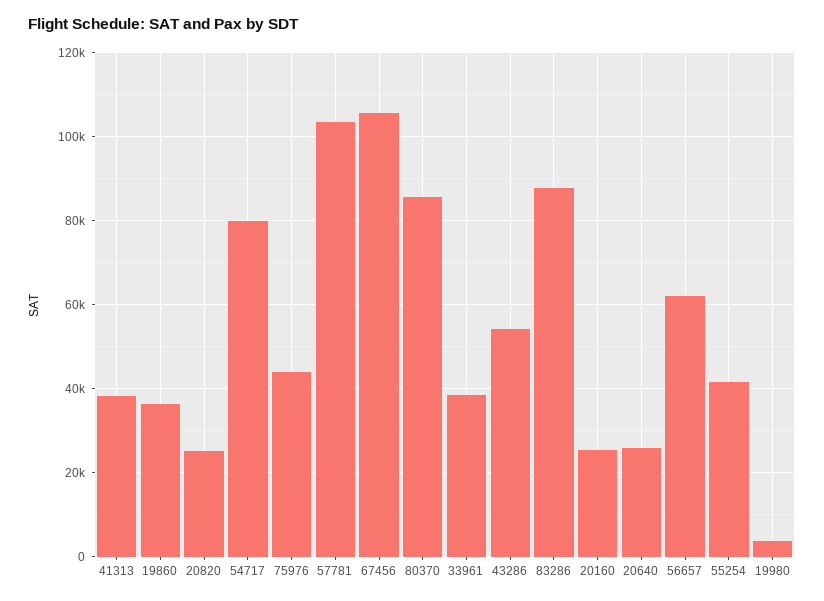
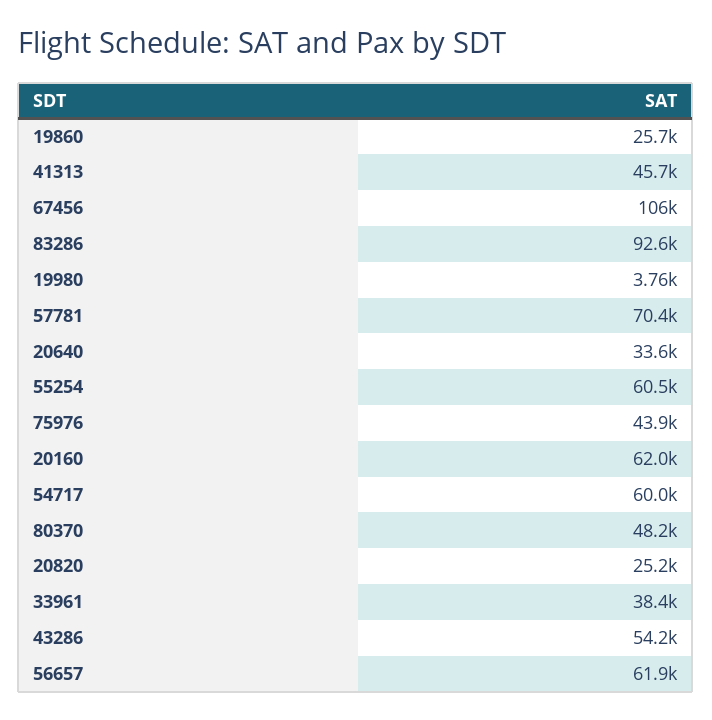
41313: 38000 -> 45700
19860: 36000 -> 25700
54717: 80000 -> 60000
57781: 104000 -> 70400
80370: 86000 -> 48200
83286: 88000 -> 92600
20160: 26000 -> 62000
20640: 26000 -> 33600
55254: 42000 -> 60500

